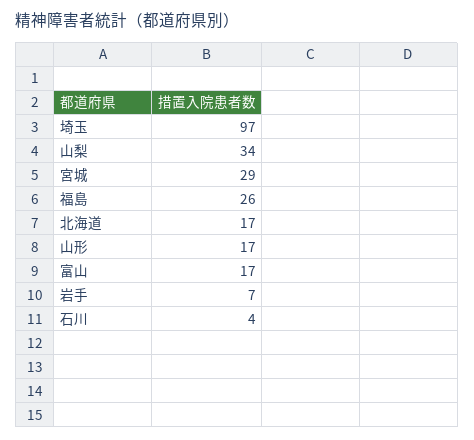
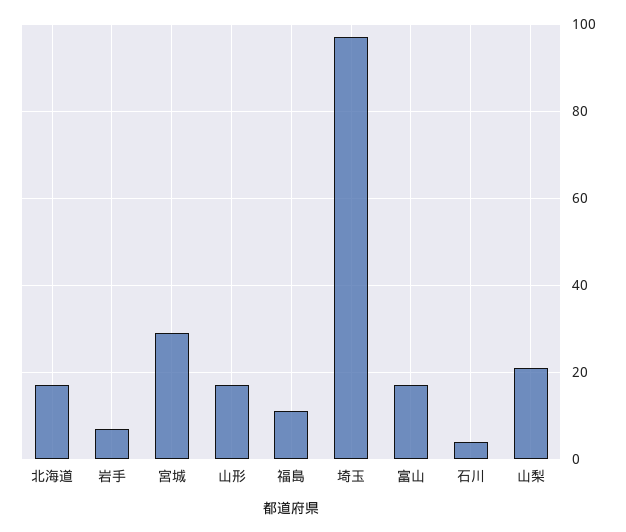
山梨: 34 -> 20
福島: 26 -> 10

